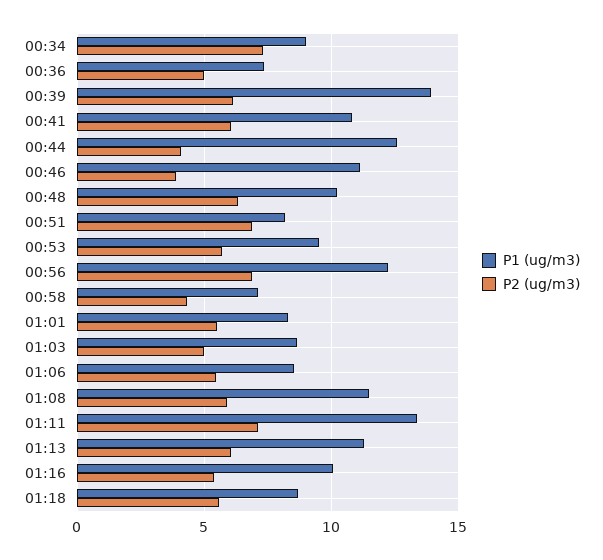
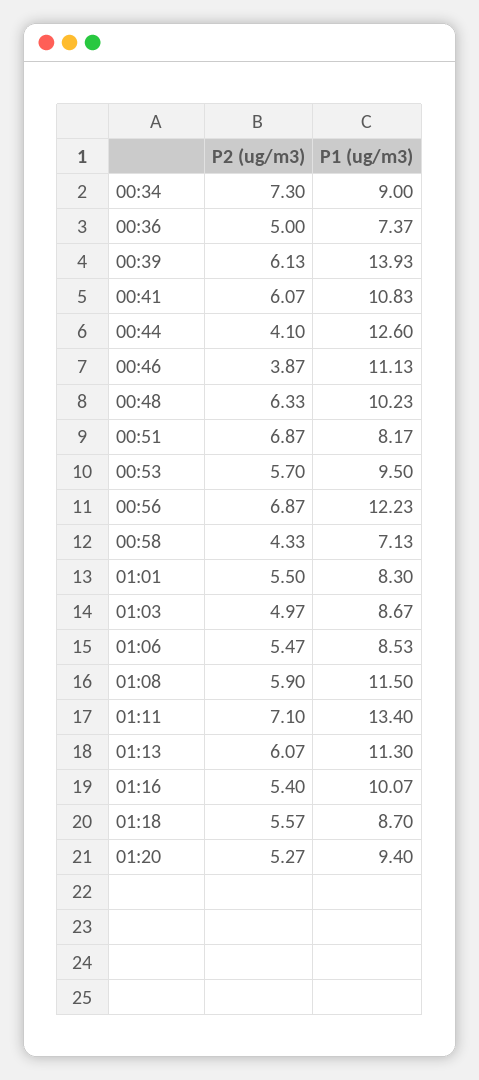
P2 (ug/m3), 01:20: none -> 5.27
P1 (ug/m3), 01:20: none -> 9.4

